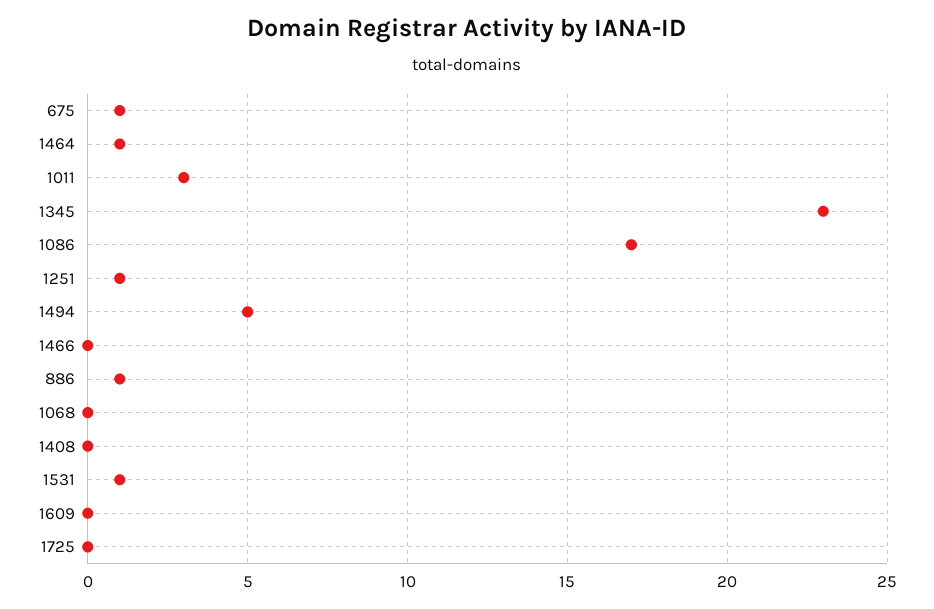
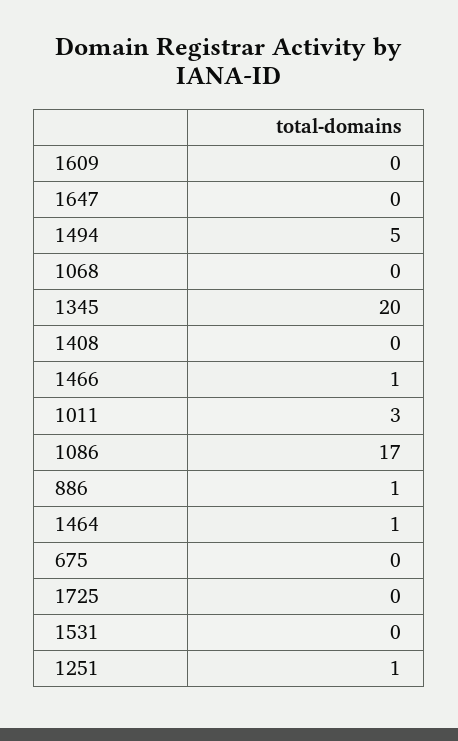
675: 1 -> 0
1345: 23 -> 20
1466: 0 -> 1
1531: 1 -> 0
1647: none -> 0

